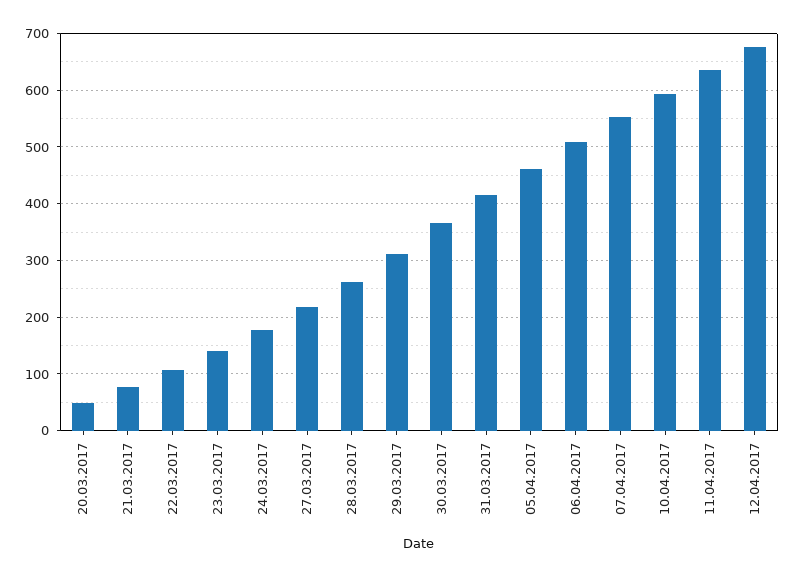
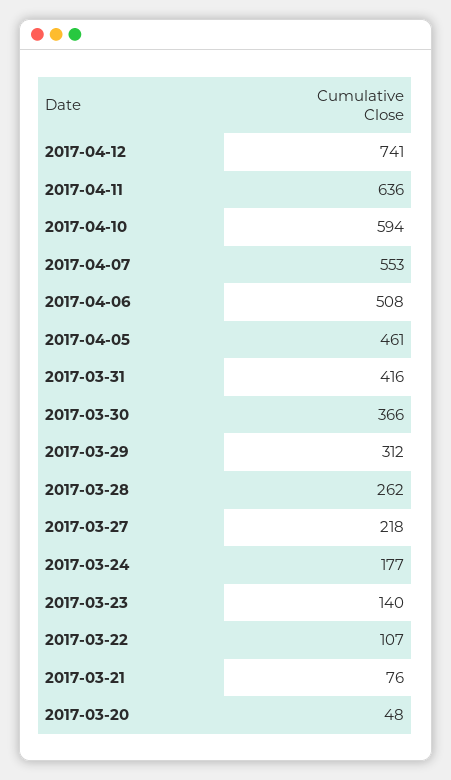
12.04.2017: 680 -> 741

